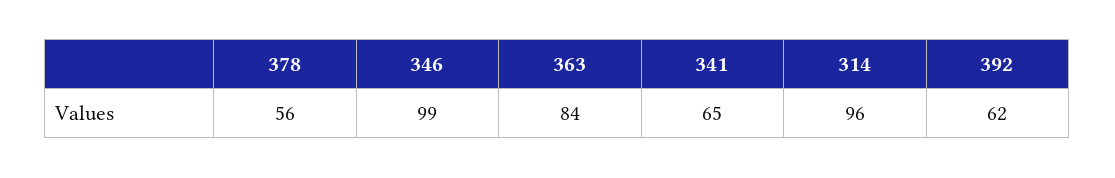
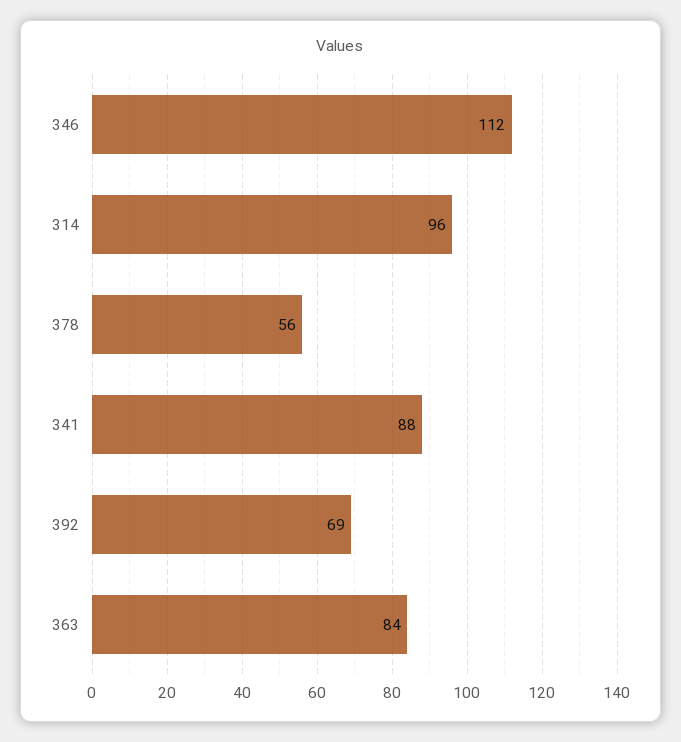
346: 99 -> 112
341: 65 -> 88
392: 62 -> 69

